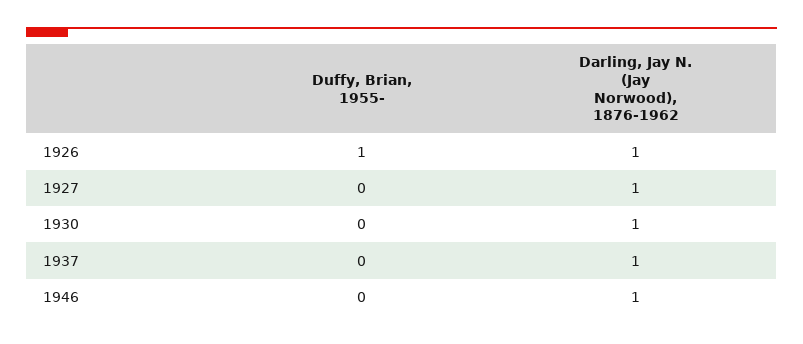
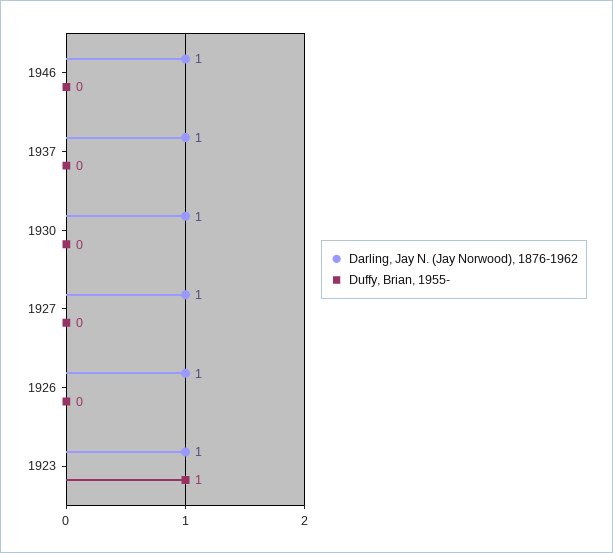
Duffy, Brian, 1955-, 1926: 1 -> 0
Darling, Jay N. (Jay Norwood), 1876-1962, 1923: none -> 1
Duffy, Brian, 1955-, 1923: none -> 1

